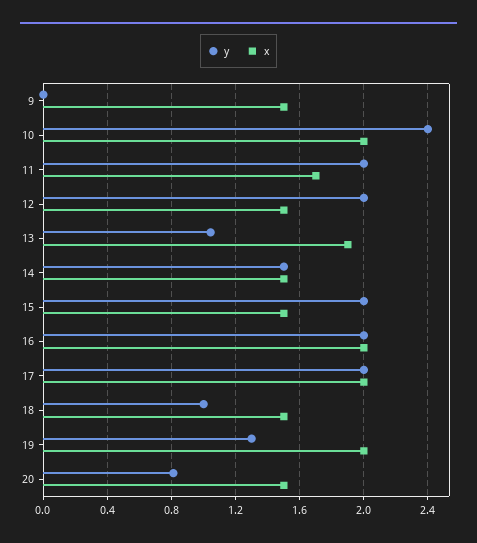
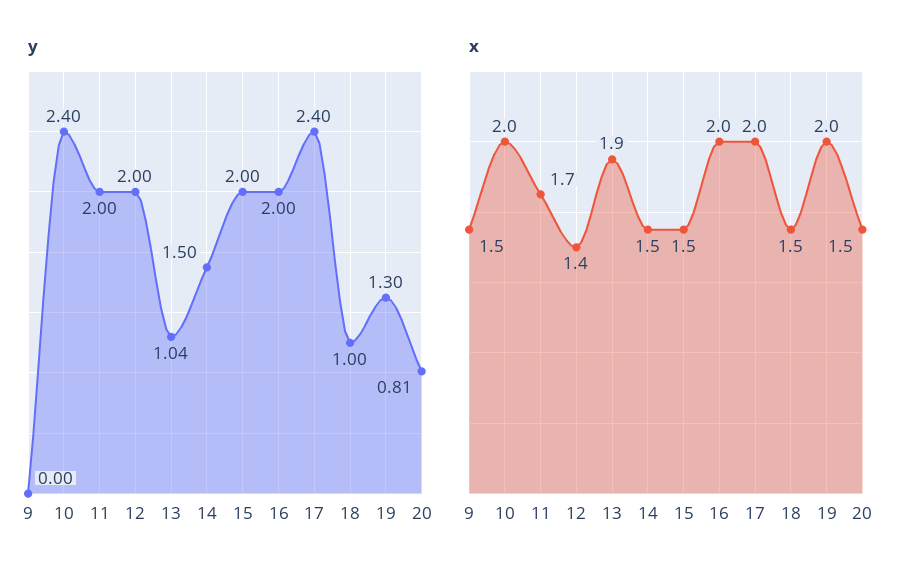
x, 12: 1.5 -> 1.4
y, 17: 2 -> 2.4

